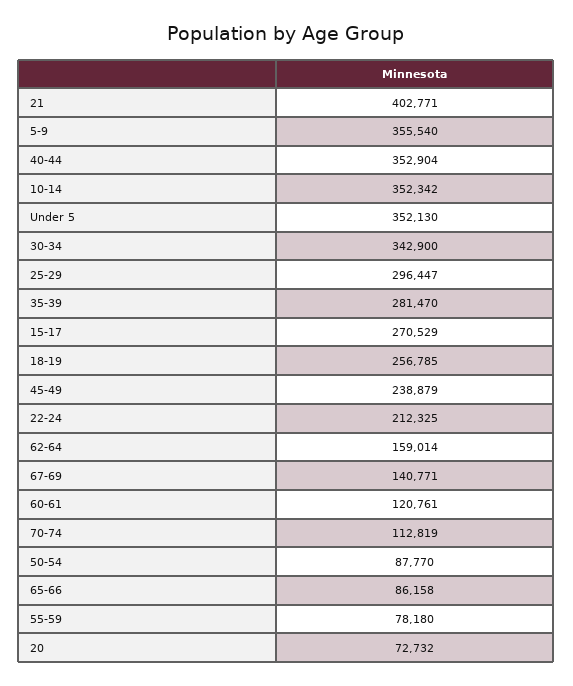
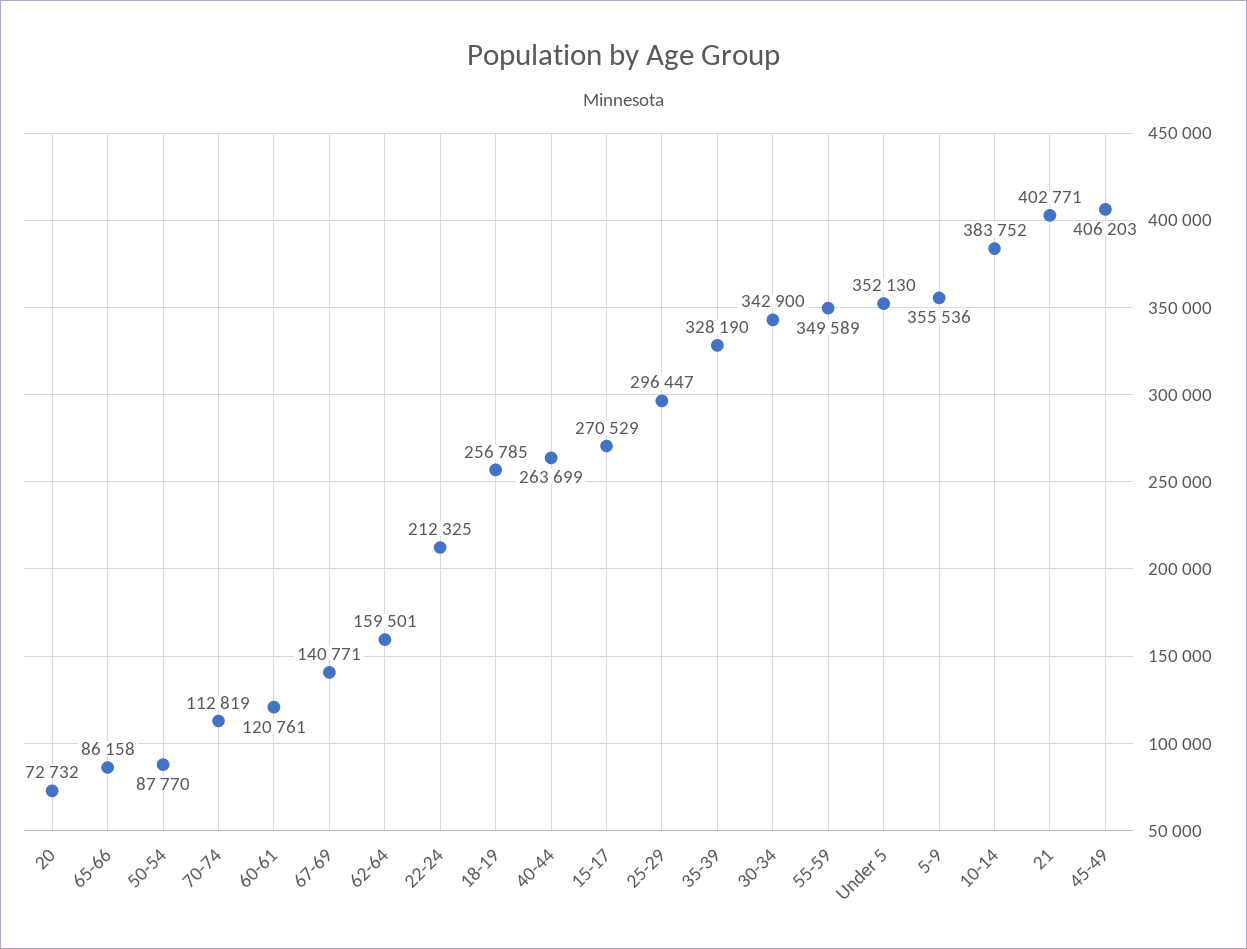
5-9: 355540 -> 355536
40-44: 352904 -> 263699
10-14: 352342 -> 383752
35-39: 281470 -> 328190
45-49: 238879 -> 406203
62-64: 159014 -> 159501
55-59: 78180 -> 349589

